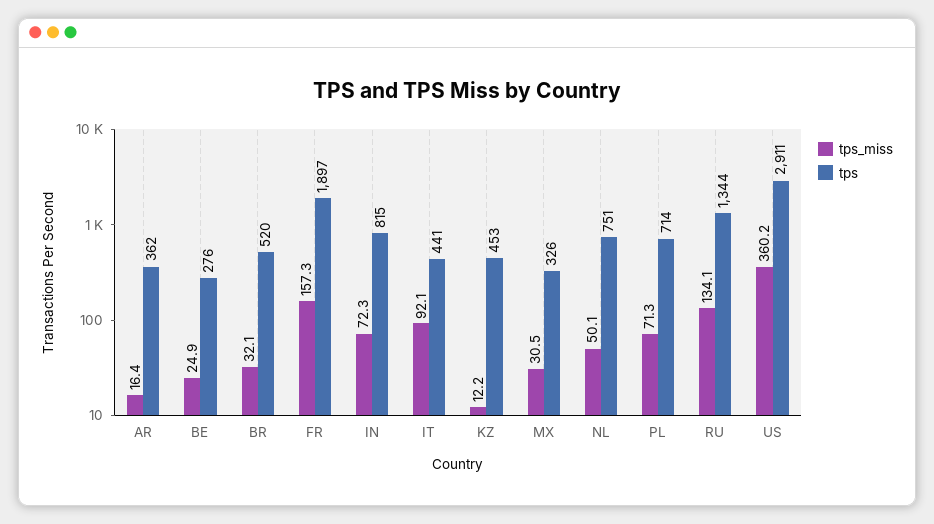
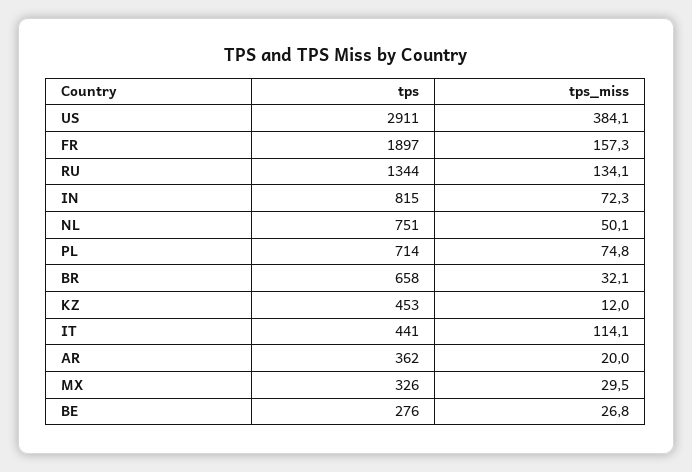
tps_miss, AR: 16.4 -> 20
tps_miss, BE: 24.9 -> 26.8
tps, BR: 520 -> 658
tps_miss, IT: 92.1 -> 114.1
tps_miss, KZ: 12.2 -> 12
tps_miss, MX: 30.5 -> 29.5
tps_miss, PL: 71.3 -> 74.8
tps_miss, US: 360.2 -> 384.1

